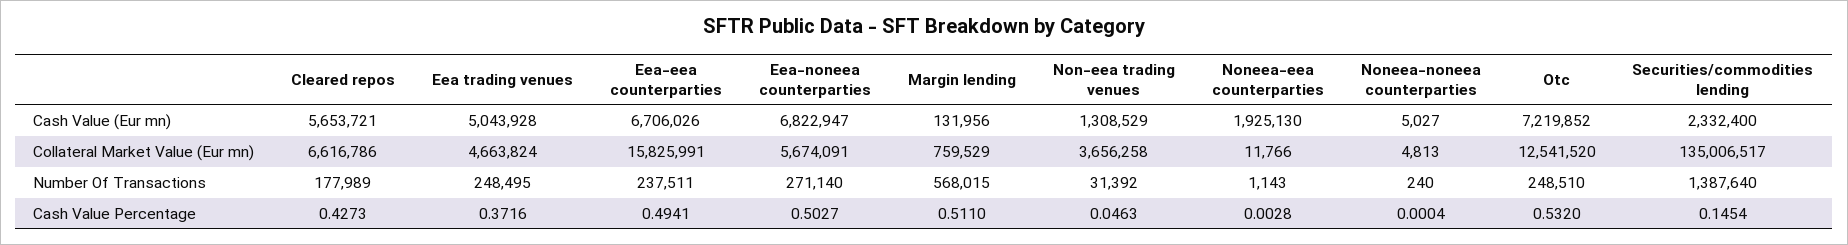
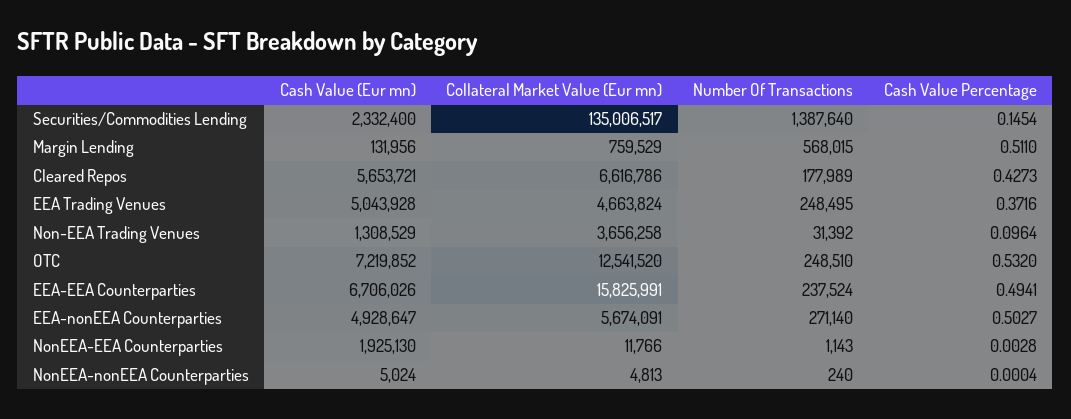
Eea-noneea counterparties, Cash Value (Eur mn): 6822947 -> 4928647
Noneea-noneea counterparties, Cash Value (Eur mn): 5027 -> 5024
Eea-eea counterparties, Number Of Transactions: 237511 -> 237524
Non-eea trading venues, Cash Value Percentage: 0.0463 -> 0.0964

